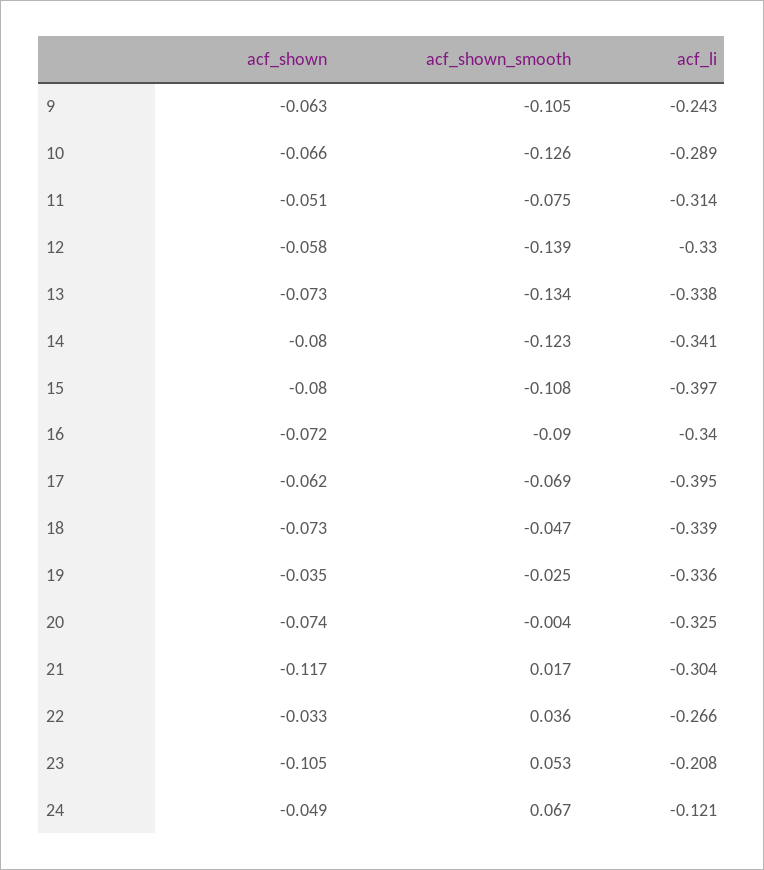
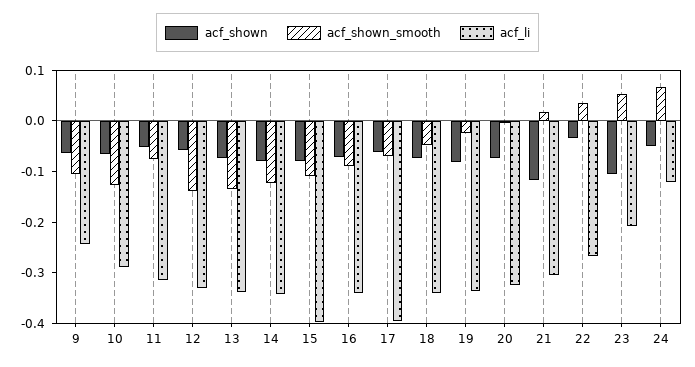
acf_shown, 19: -0.035 -> -0.08

